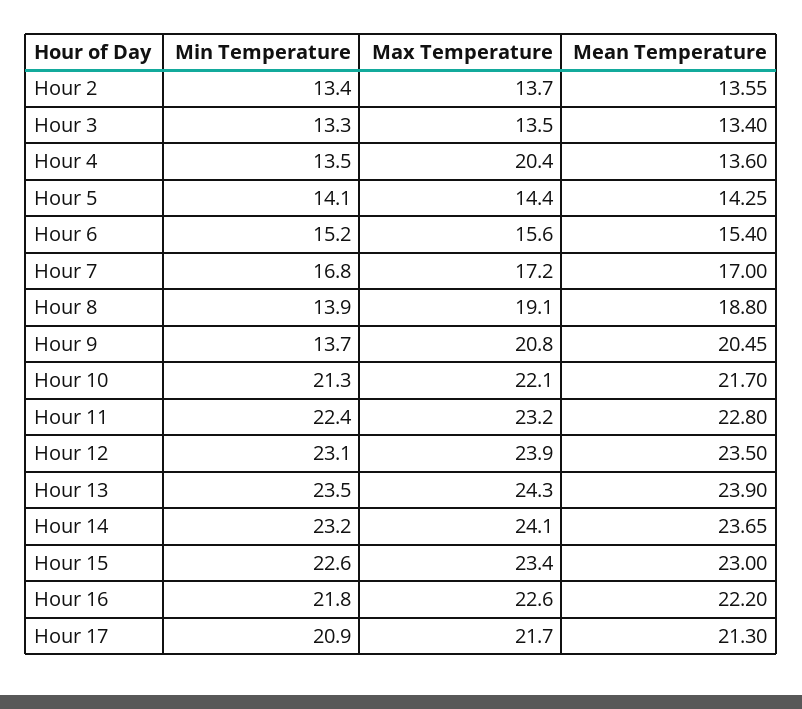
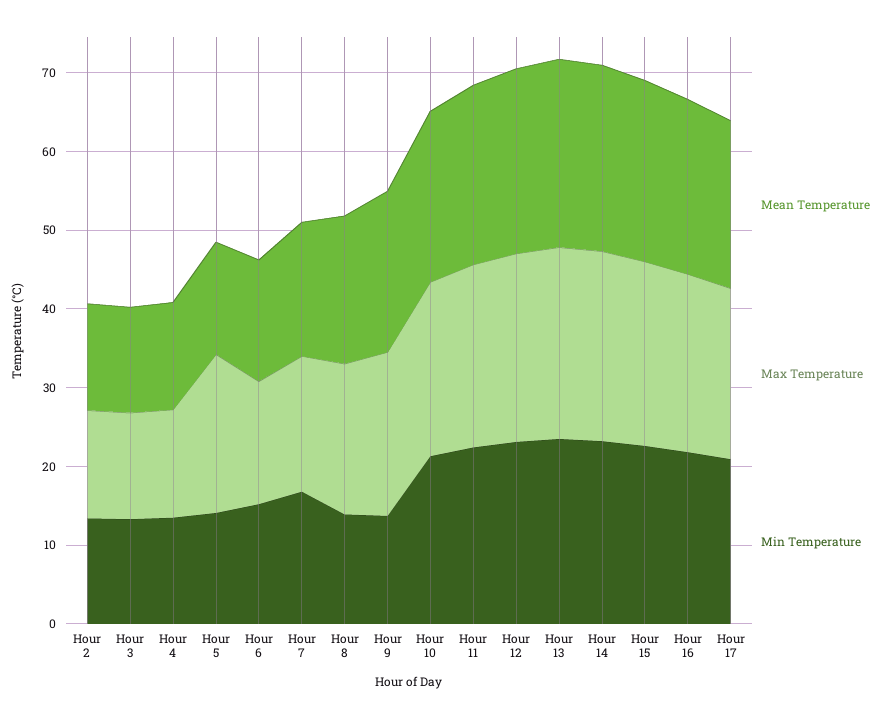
Max Temperature, Hour 4: 20.4 -> 14
Max Temperature, Hour 5: 14.4 -> 20

